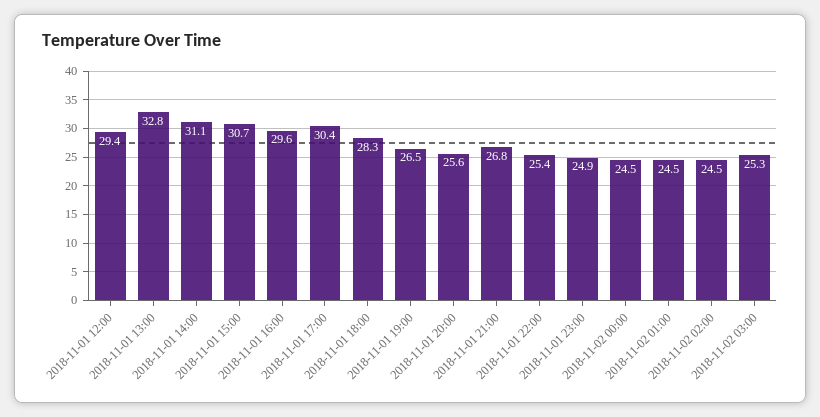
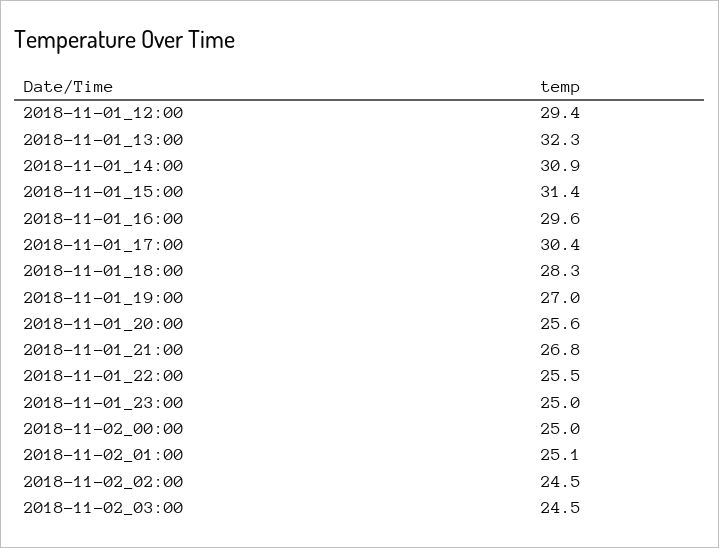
2018-11-01 13:00: 32.8 -> 32.3
2018-11-01 14:00: 31.1 -> 30.9
2018-11-01 15:00: 30.7 -> 31.4
2018-11-01 19:00: 26.5 -> 27
2018-11-01 22:00: 25.4 -> 25.5
2018-11-01 23:00: 24.9 -> 25
2018-11-02 00:00: 24.5 -> 25
2018-11-02 01:00: 24.5 -> 25.1
2018-11-02 03:00: 25.3 -> 24.5

